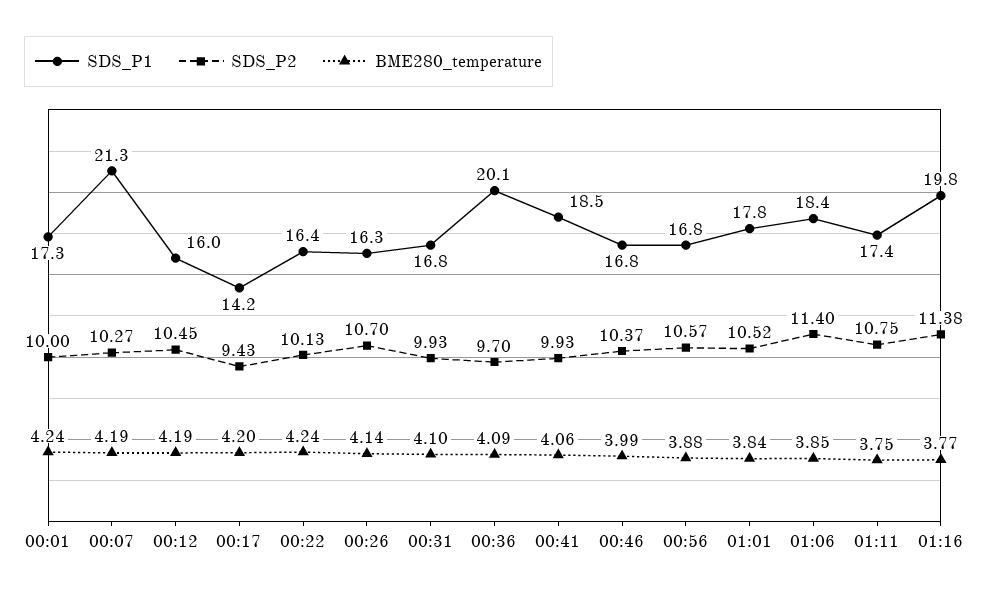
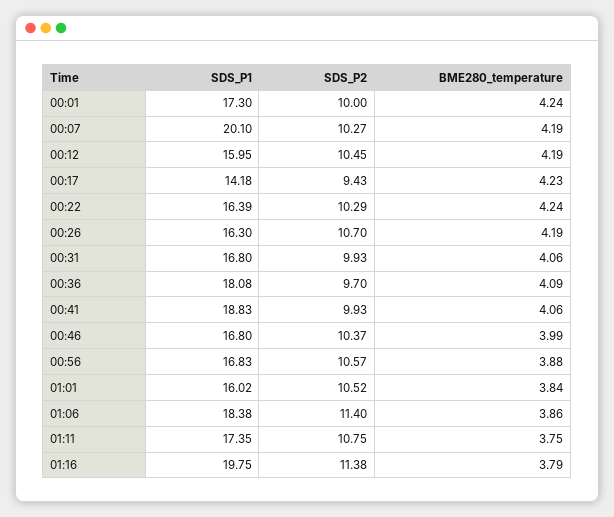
SDS_P1, 00:07: 21.3 -> 20.1
BME280_temperature, 00:17: 4.2 -> 4.23
SDS_P2, 00:22: 10.13 -> 10.29
BME280_temperature, 00:26: 4.14 -> 4.19
BME280_temperature, 00:31: 4.1 -> 4.06
SDS_P1, 00:36: 20.1 -> 18.08
SDS_P1, 00:41: 18.5 -> 18.83
SDS_P1, 01:01: 17.8 -> 16.02
BME280_temperature, 01:06: 3.85 -> 3.86
BME280_temperature, 01:16: 3.77 -> 3.79

